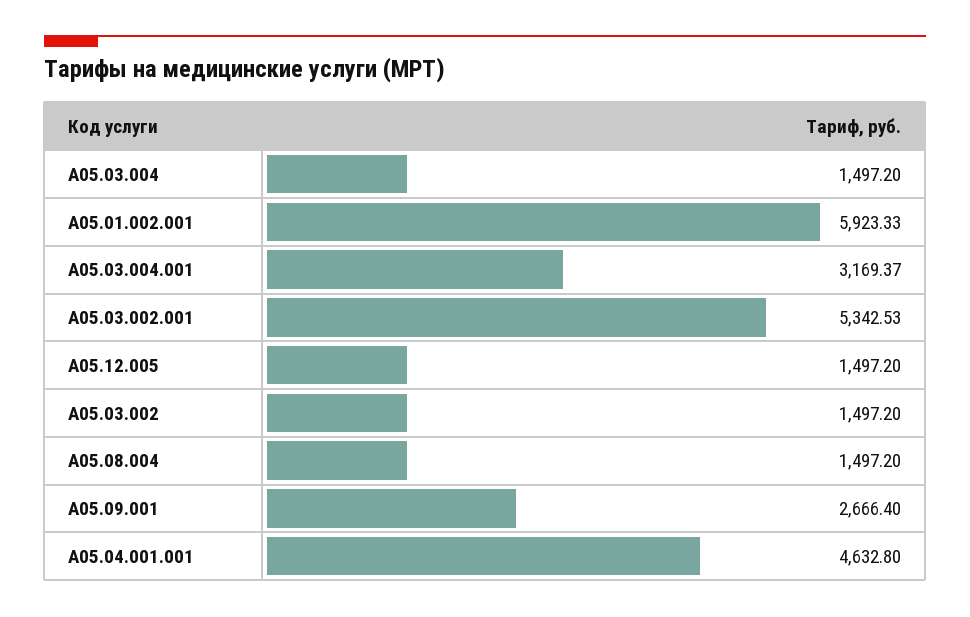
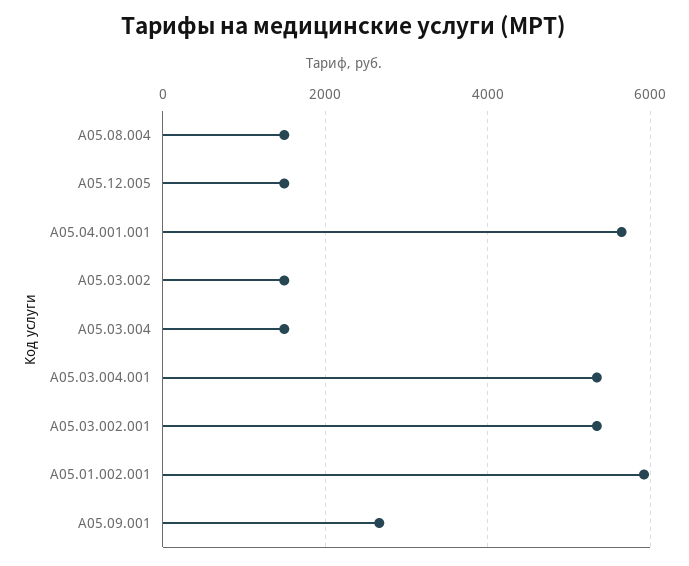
A05.03.004.001: 3169.37 -> 5400
A05.04.001.001: 4632.8 -> 5600

